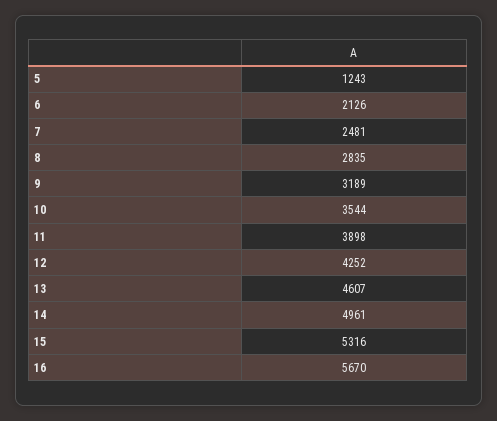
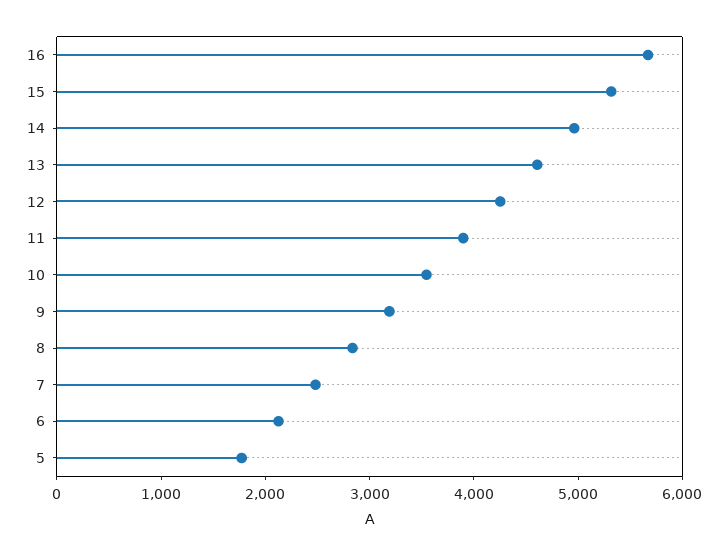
5: 1243 -> 1800

